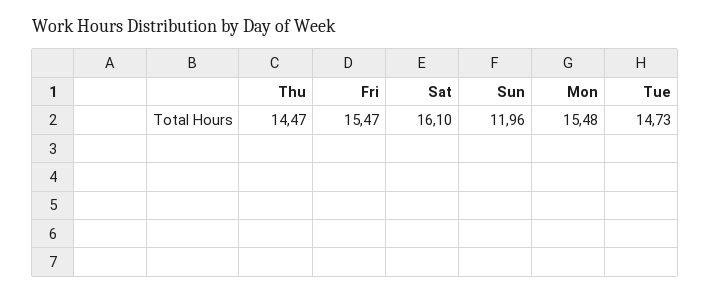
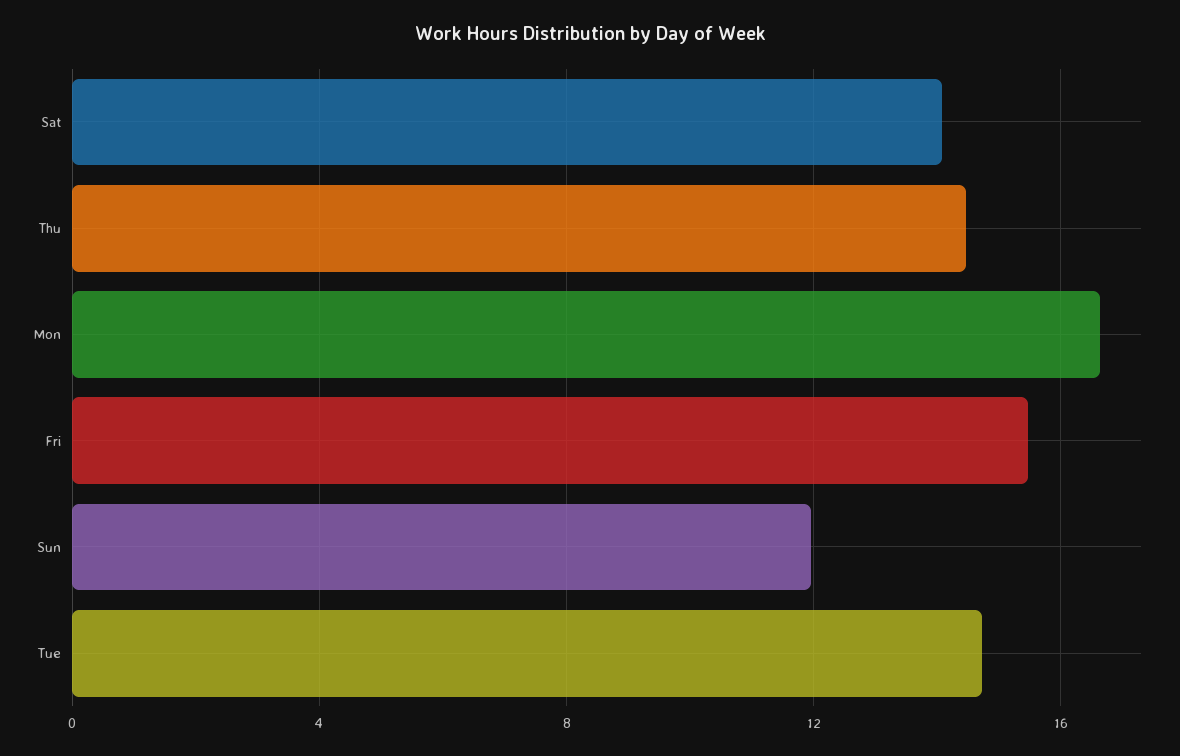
Sat: 16.1 -> 14
Mon: 15.48 -> 16.5

